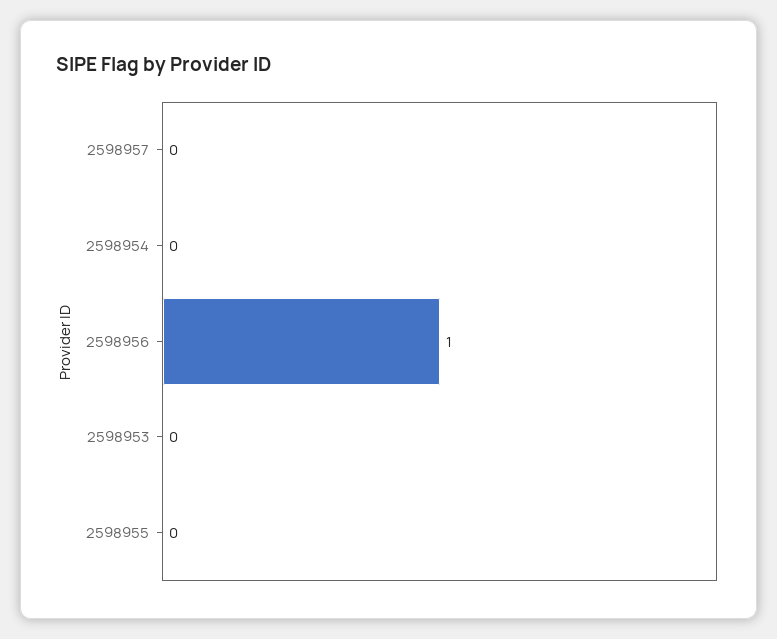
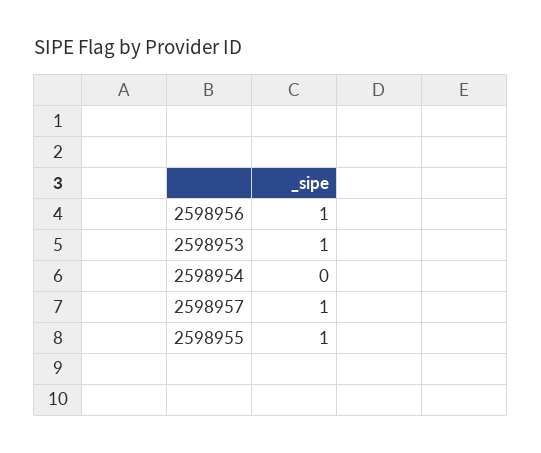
2598957: 0 -> 1
2598953: 0 -> 1
2598955: 0 -> 1

